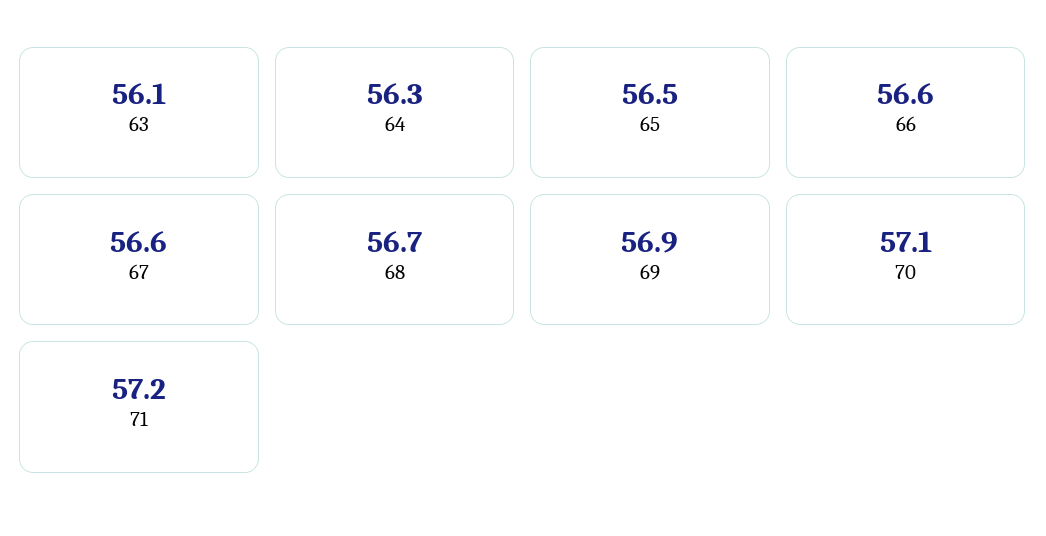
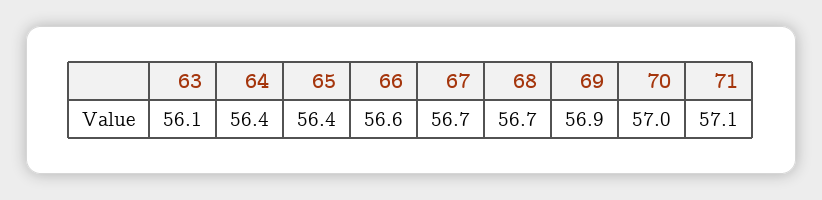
64: 56.3 -> 56.4
65: 56.5 -> 56.4
67: 56.6 -> 56.7
70: 57.1 -> 57
71: 57.2 -> 57.1

